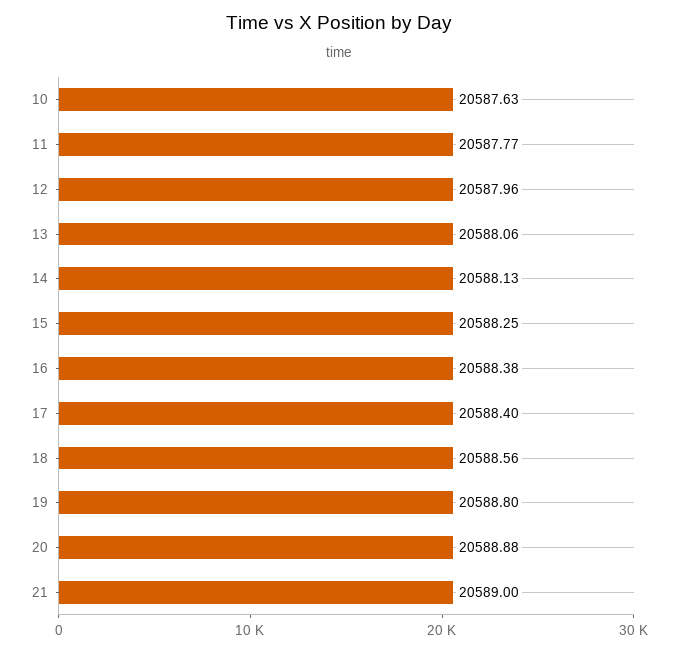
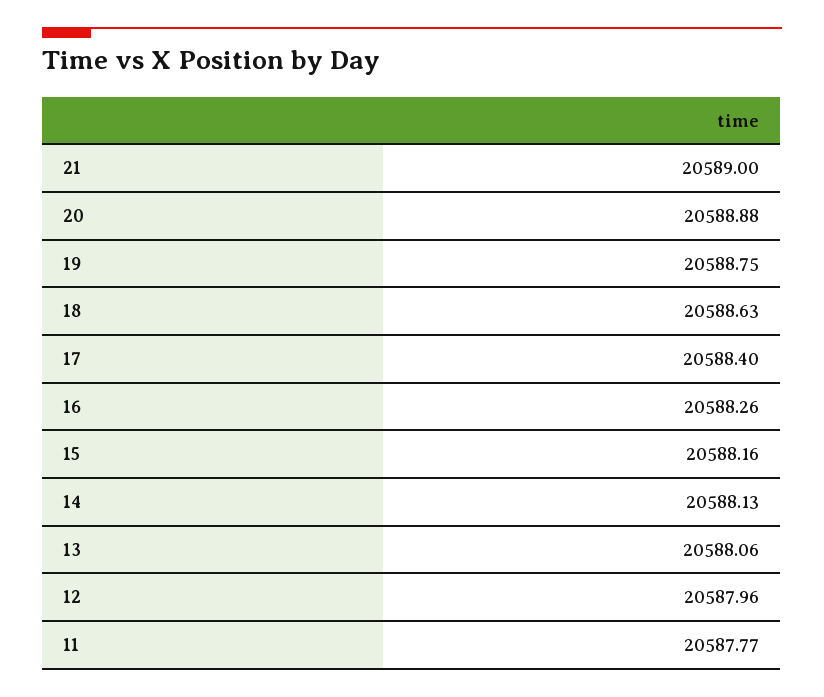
10: 20587.63 -> none
15: 20588.25 -> 20588.16
16: 20588.38 -> 20588.26
18: 20588.56 -> 20588.63
19: 20588.8 -> 20588.75

